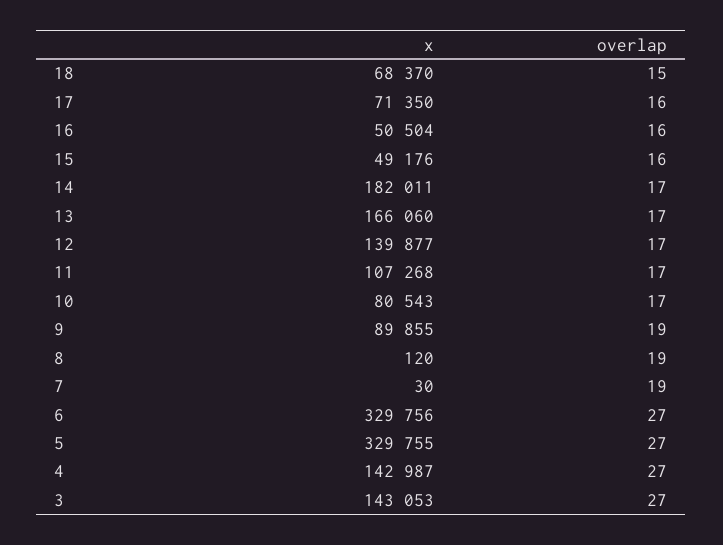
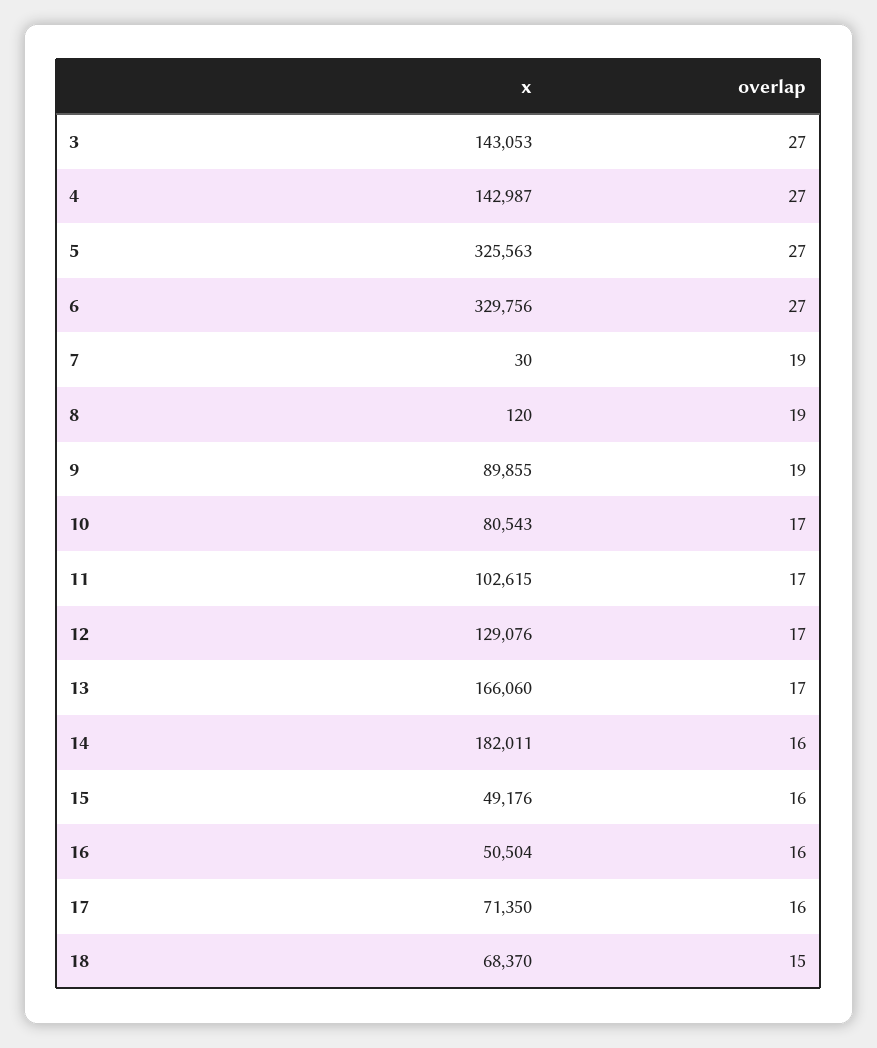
overlap, 14: 17 -> 16
x, 12: 139877 -> 129076
x, 11: 107268 -> 102615
x, 5: 329755 -> 325563

